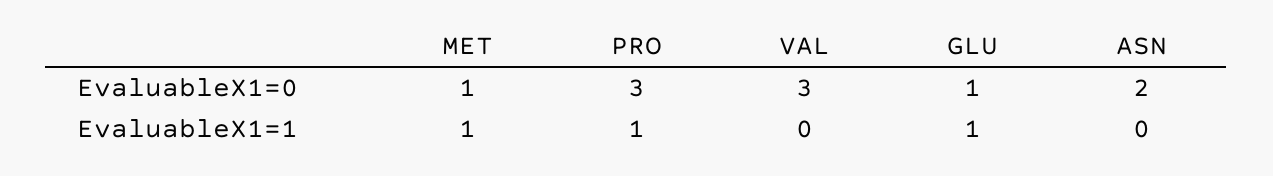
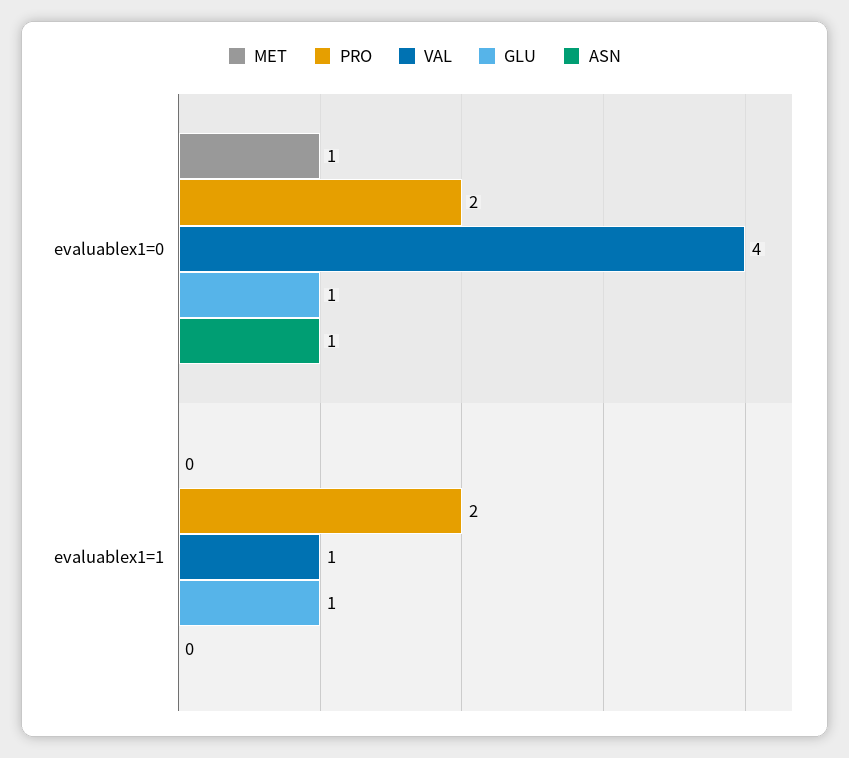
PRO, EvaluableX1=0: 3 -> 2
VAL, EvaluableX1=0: 3 -> 4
ASN, EvaluableX1=0: 2 -> 1
MET, EvaluableX1=1: 1 -> 0
PRO, EvaluableX1=1: 1 -> 2
VAL, EvaluableX1=1: 0 -> 1

